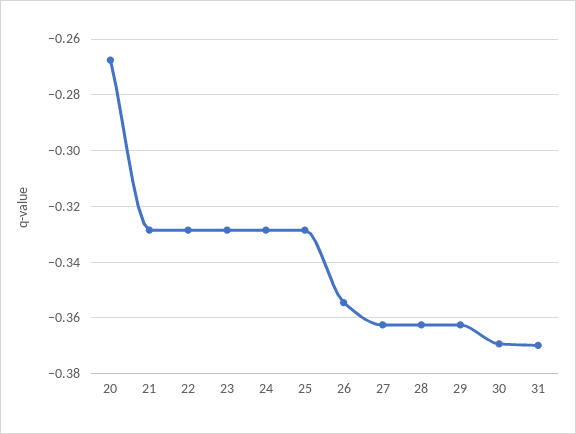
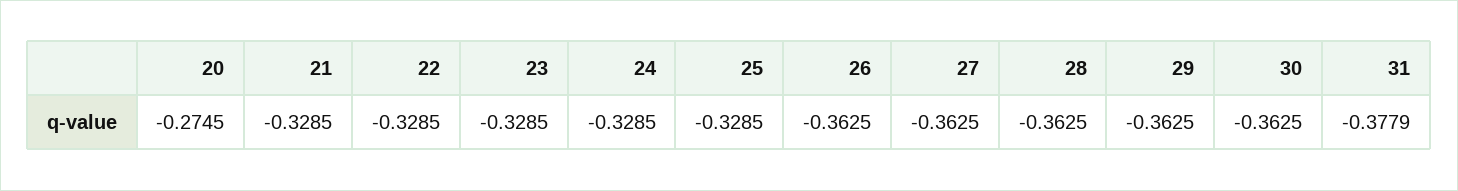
20: -0.2675 -> -0.2745
26: -0.355 -> -0.3625
30: -0.37 -> -0.3625
31: -0.37 -> -0.3779

